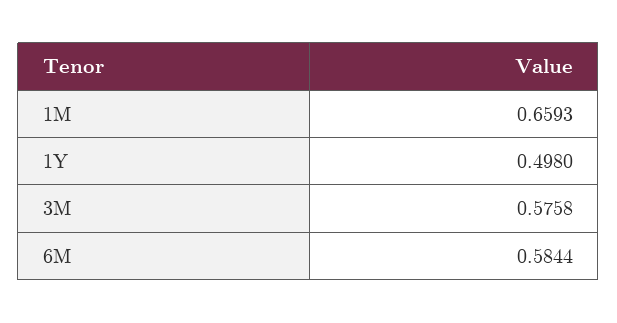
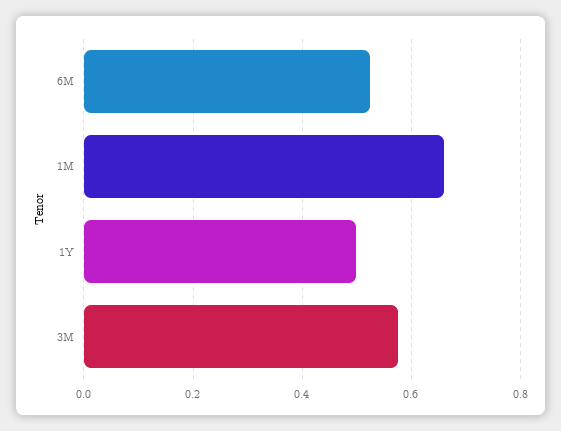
6M: 0.5844 -> 0.52

